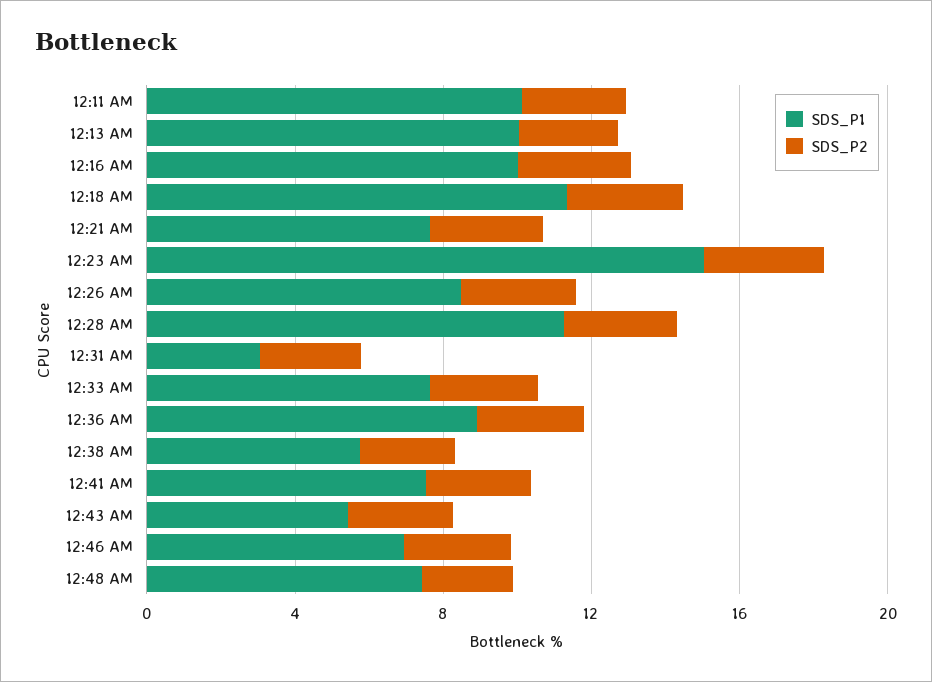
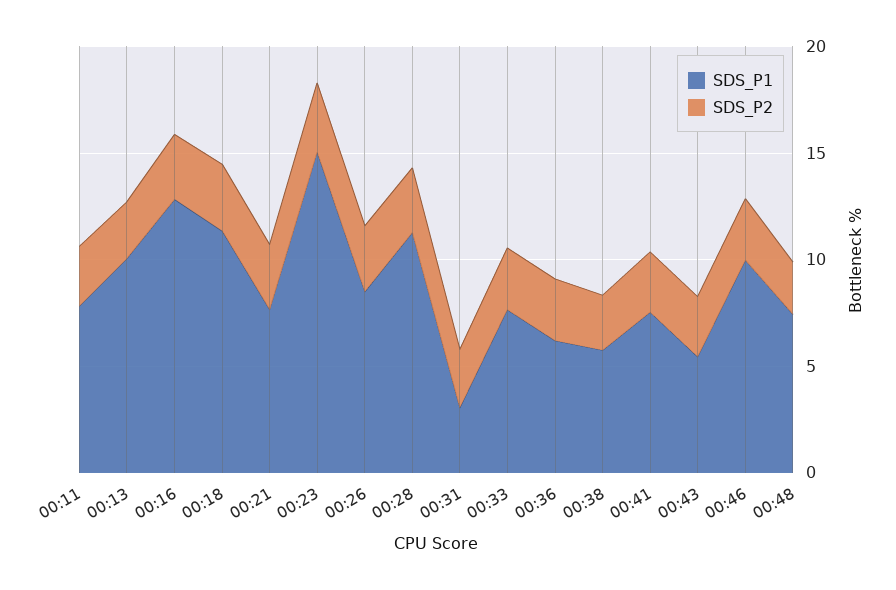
SDS_P1, 12:11 AM: 10 -> 8
SDS_P1, 12:16 AM: 10 -> 13
SDS_P1, 12:36 AM: 9 -> 6
SDS_P1, 12:46 AM: 7 -> 10

